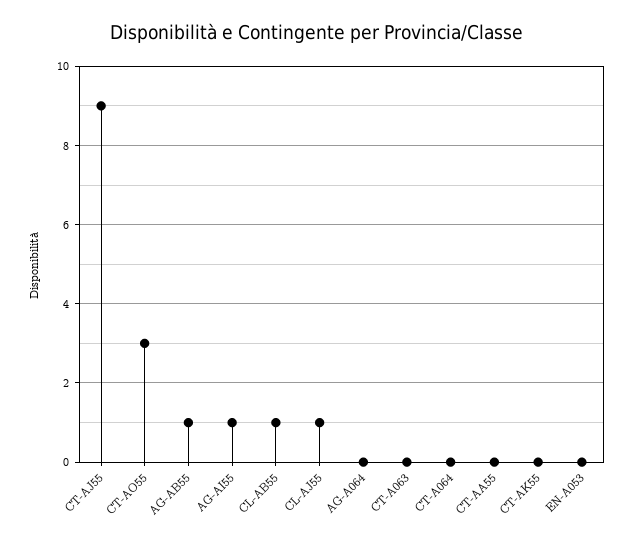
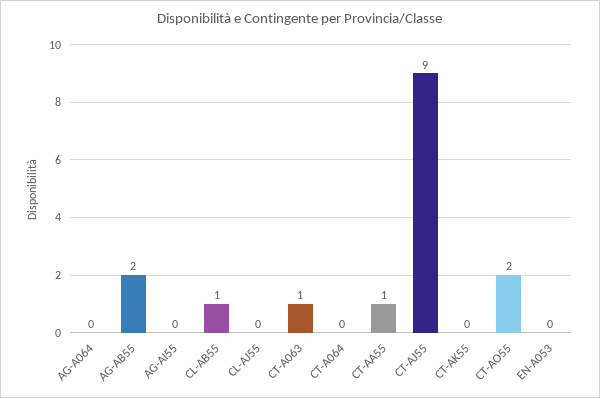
CT-AO55: 3 -> 2
AG-AB55: 1 -> 2
AG-AI55: 1 -> 0
CL-AJ55: 1 -> 0
CT-A063: 0 -> 1
CT-AA55: 0 -> 1

